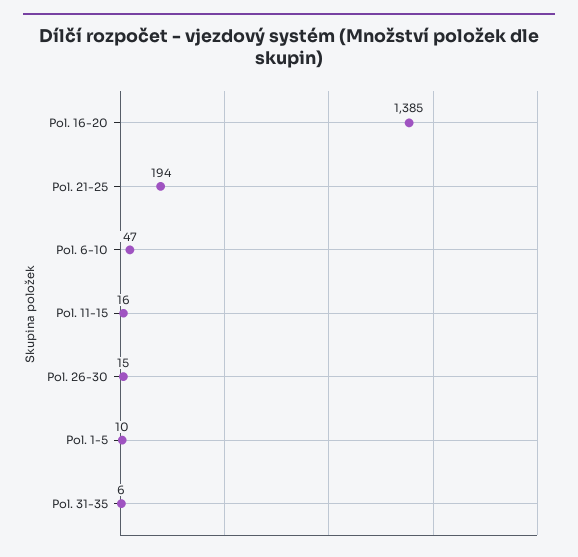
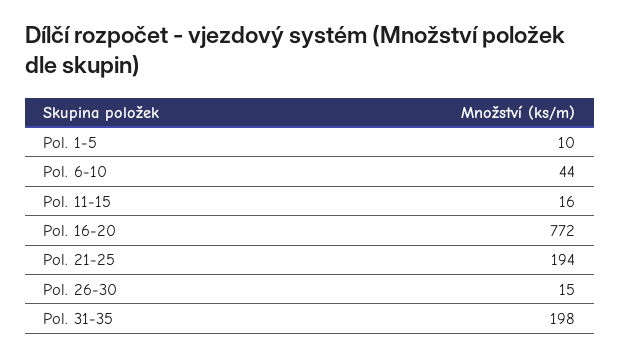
Pol. 16-20: 1385 -> 772
Pol. 6-10: 47 -> 44
Pol. 31-35: 6 -> 198

